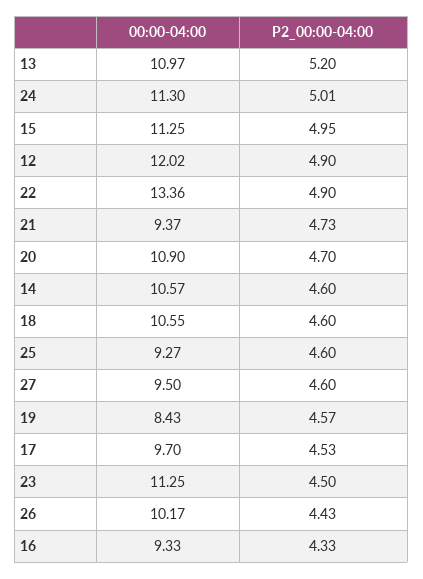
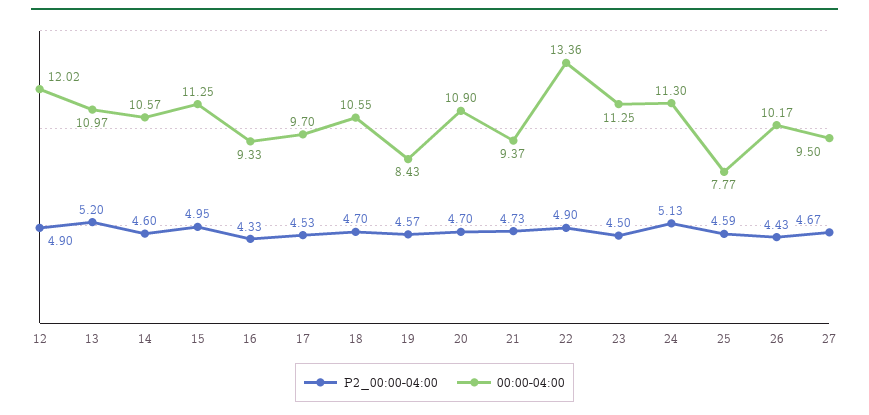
P2_00:00-04:00, 24: 5.01 -> 5.13
P2_00:00-04:00, 18: 4.6 -> 4.7
00:00-04:00, 25: 9.27 -> 7.77
P2_00:00-04:00, 25: 4.6 -> 4.59
P2_00:00-04:00, 27: 4.6 -> 4.67

